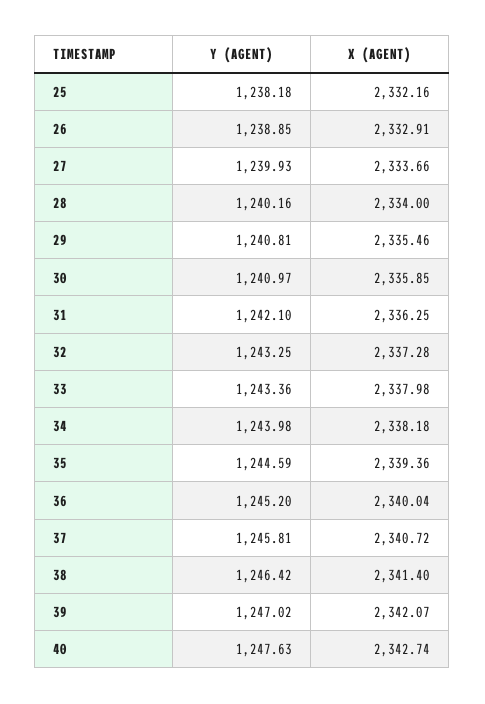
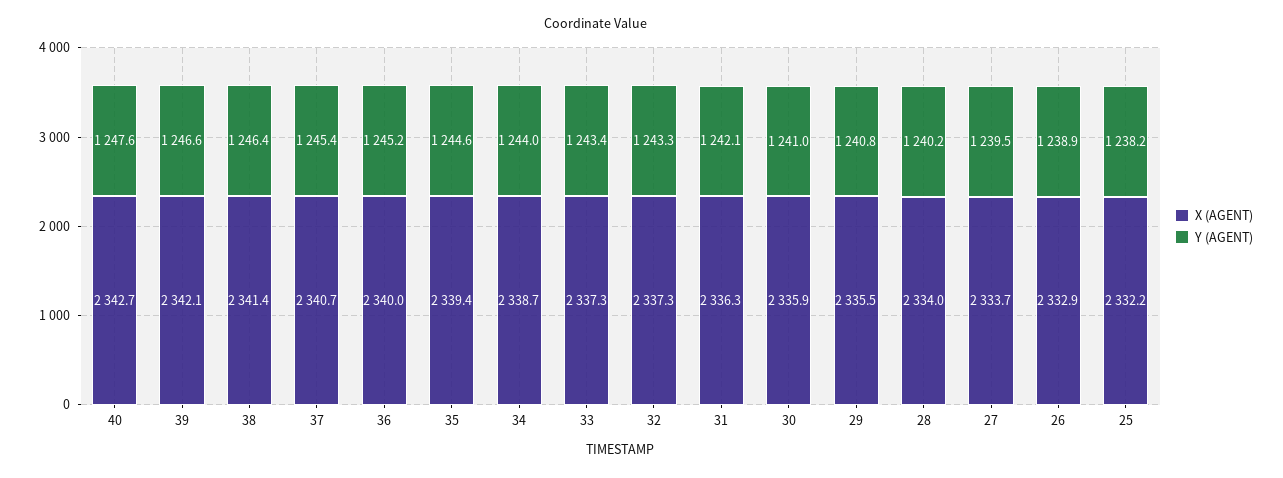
Y (AGENT), 27: 1239.93 -> 1239.5
X (AGENT), 33: 2337.98 -> 2337.3
X (AGENT), 34: 2338.18 -> 2338.7
Y (AGENT), 37: 1245.81 -> 1245.4
Y (AGENT), 39: 1247.02 -> 1246.6

